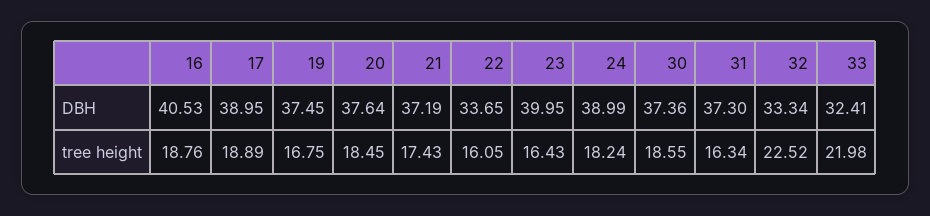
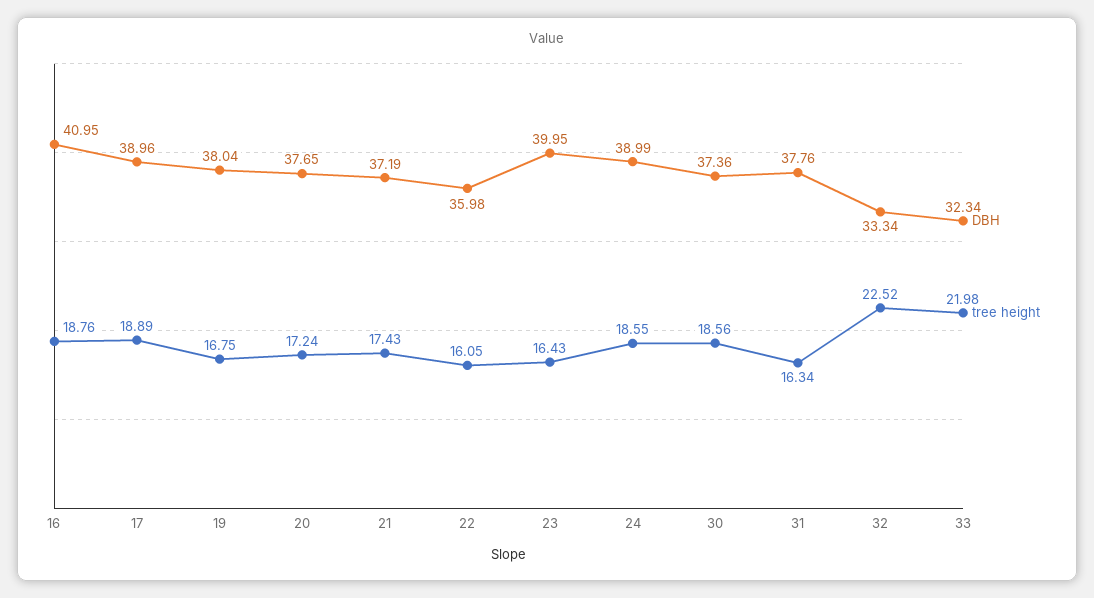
DBH, 16: 40.53 -> 40.95
DBH, 17: 38.95 -> 38.96
DBH, 19: 37.45 -> 38.04
DBH, 20: 37.64 -> 37.65
DBH, 22: 33.65 -> 35.98
DBH, 31: 37.3 -> 37.76
DBH, 33: 32.41 -> 32.34
tree height, 20: 18.45 -> 17.24
tree height, 24: 18.24 -> 18.55
tree height, 30: 18.55 -> 18.56

